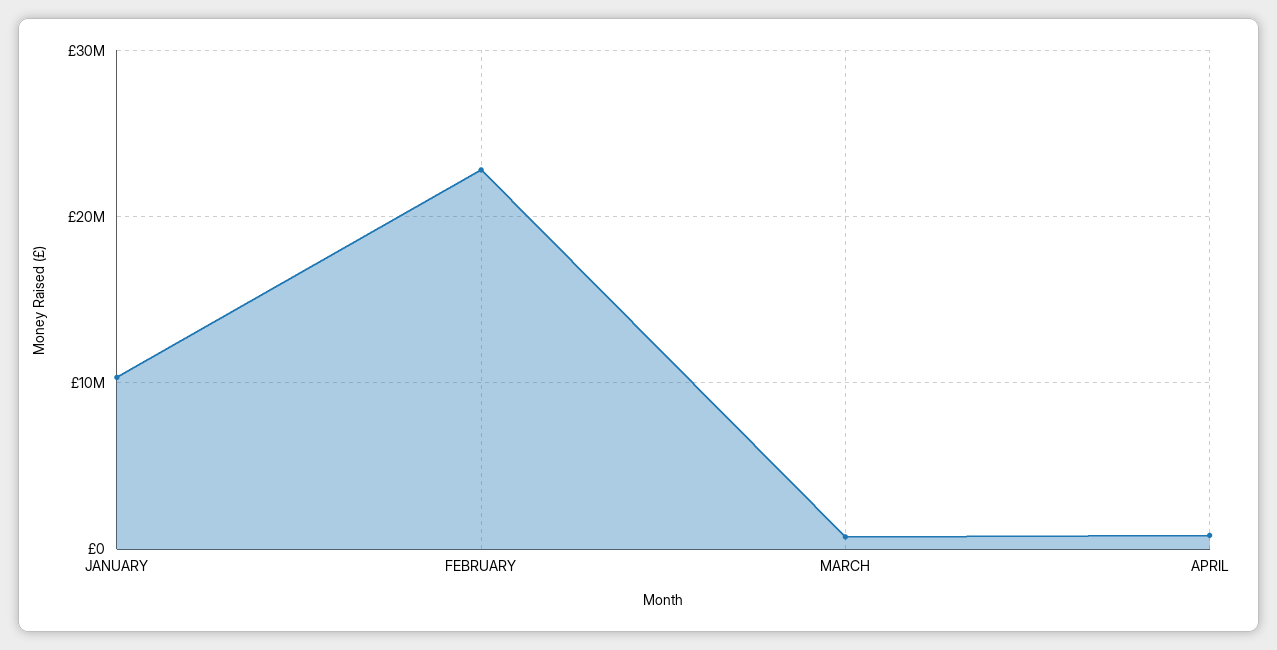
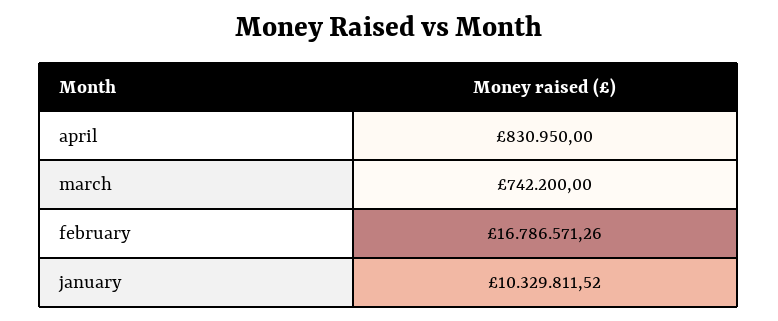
FEBRUARY: 23000000 -> 16786571.26

